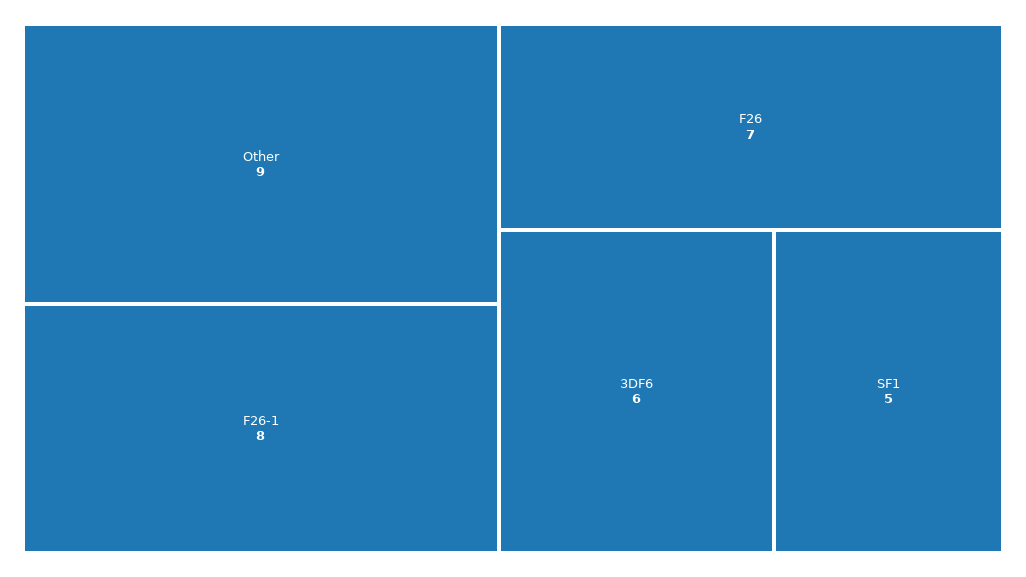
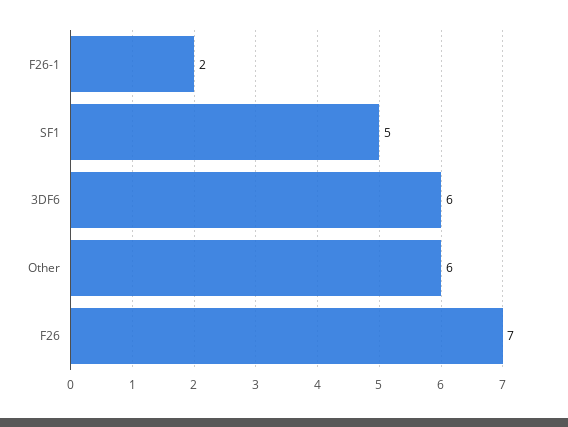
Other: 9 -> 6
F26-1: 8 -> 2

